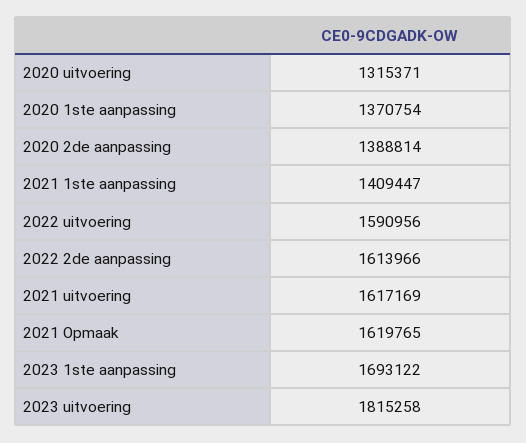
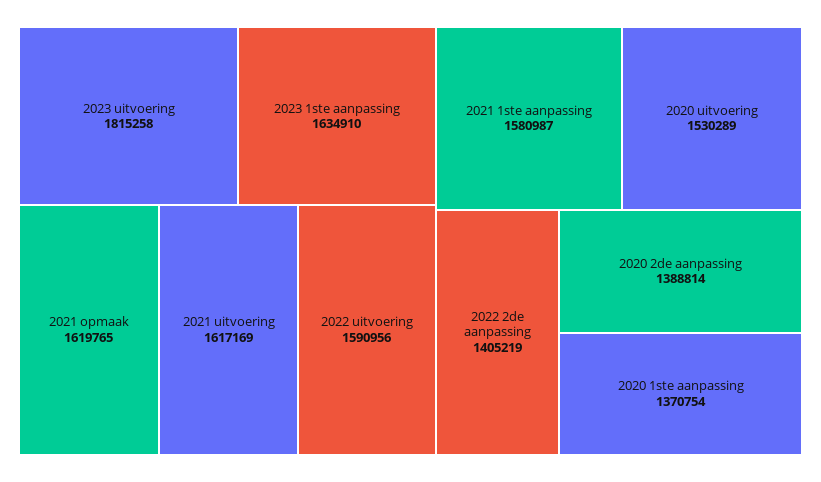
2020 uitvoering: 1315371 -> 1530289
2021 1ste aanpassing: 1409447 -> 1580987
2022 2de aanpassing: 1613966 -> 1405219
2023 1ste aanpassing: 1693122 -> 1634910

